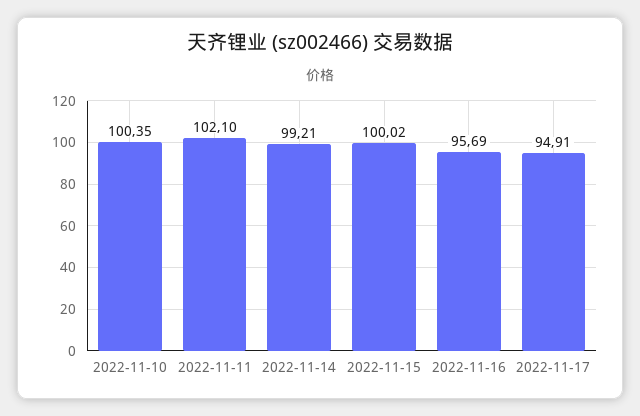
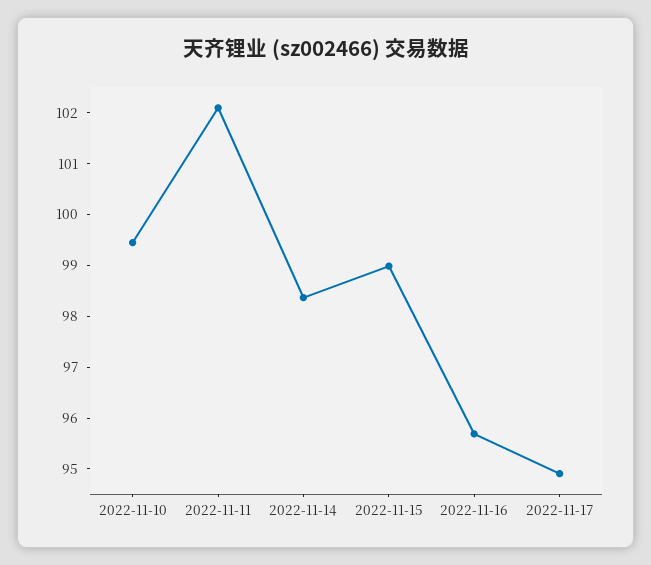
2022-11-10: 100.35 -> 99.4
2022-11-14: 99.21 -> 98.4
2022-11-15: 100.02 -> 99

